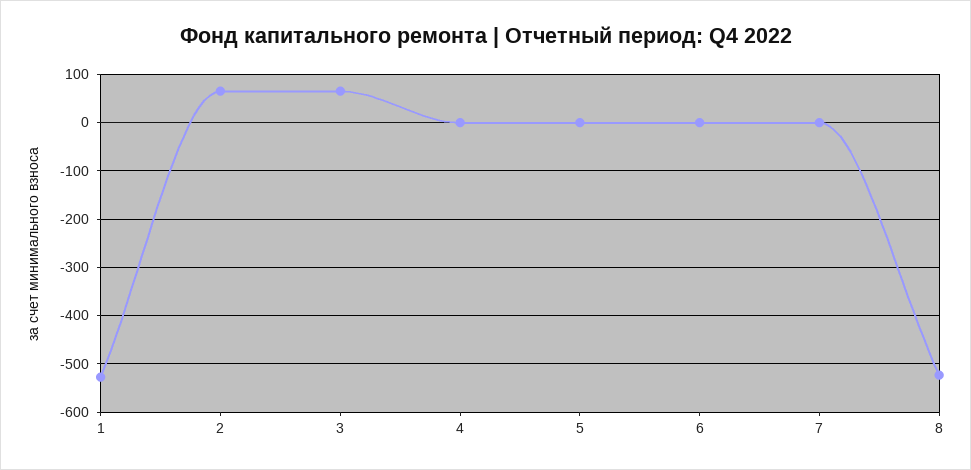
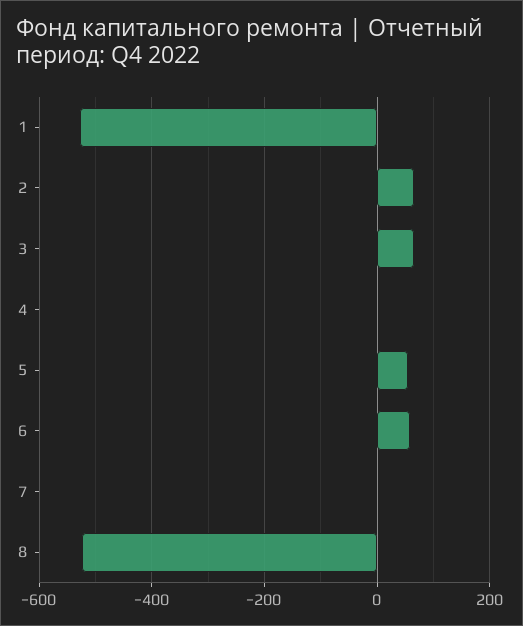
5: 0 -> 60
6: 0 -> 60

